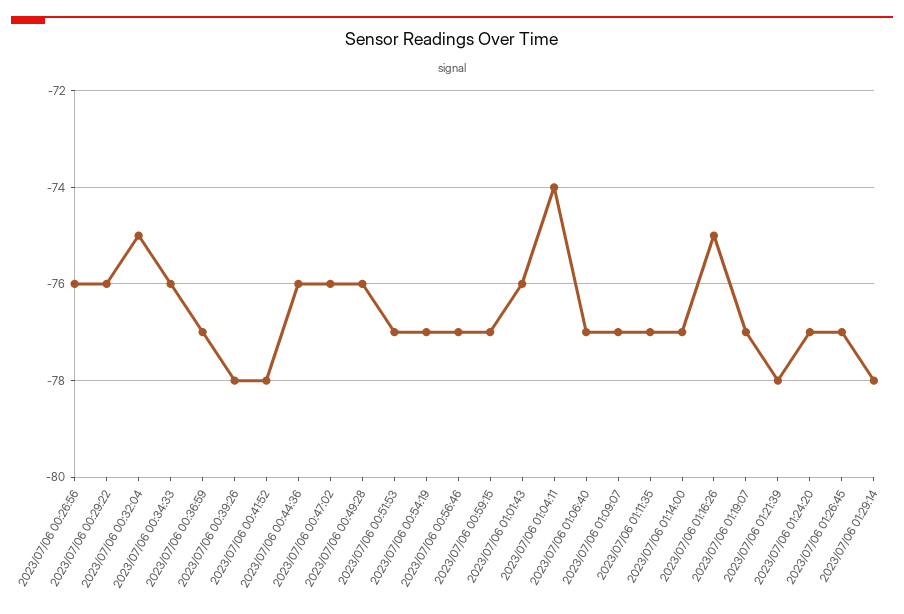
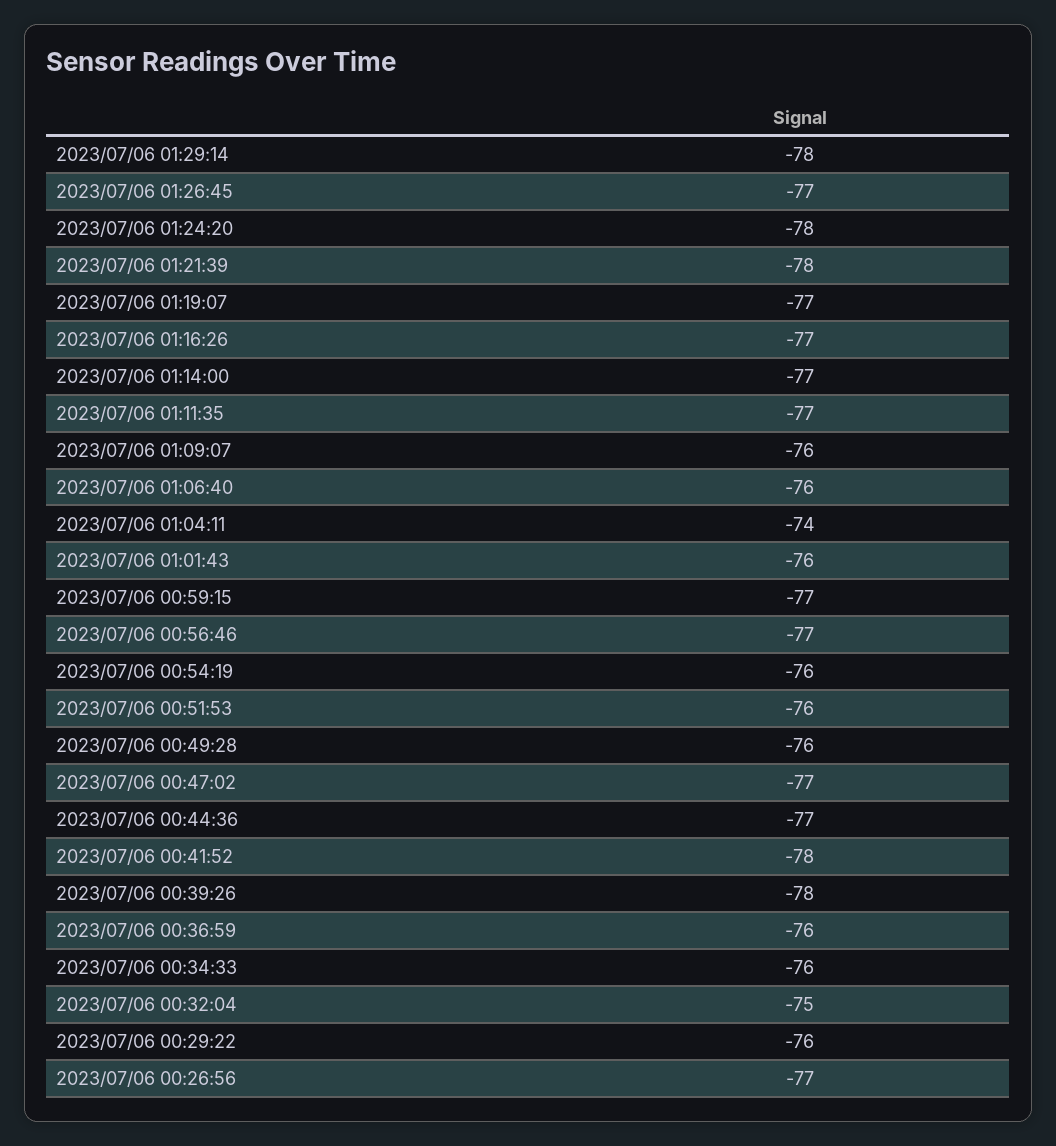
2023/07/06 00:26:56: -76 -> -77
2023/07/06 00:36:59: -77 -> -76
2023/07/06 00:44:36: -76 -> -77
2023/07/06 00:47:02: -76 -> -77
2023/07/06 00:51:53: -77 -> -76
2023/07/06 00:54:19: -77 -> -76
2023/07/06 01:06:40: -77 -> -76
2023/07/06 01:09:07: -77 -> -76
2023/07/06 01:16:26: -75 -> -77
2023/07/06 01:24:20: -77 -> -78

